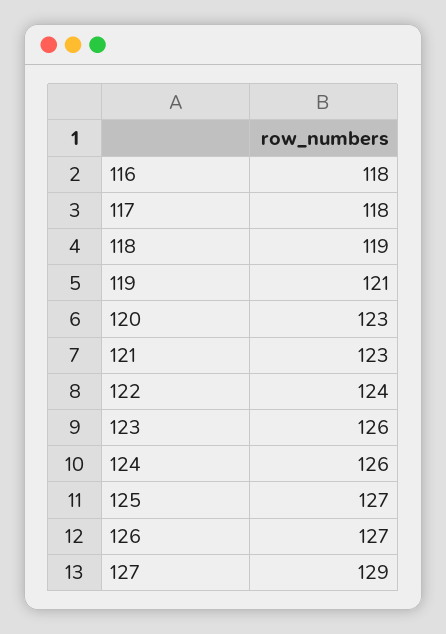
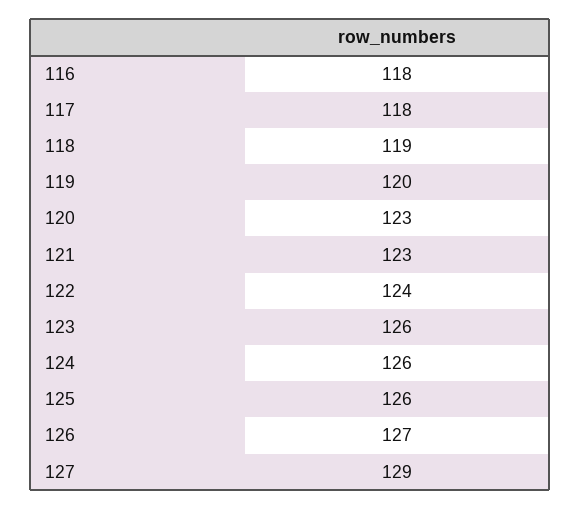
119: 121 -> 120
125: 127 -> 126

